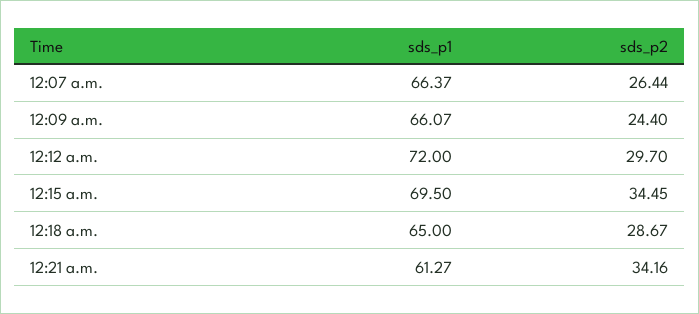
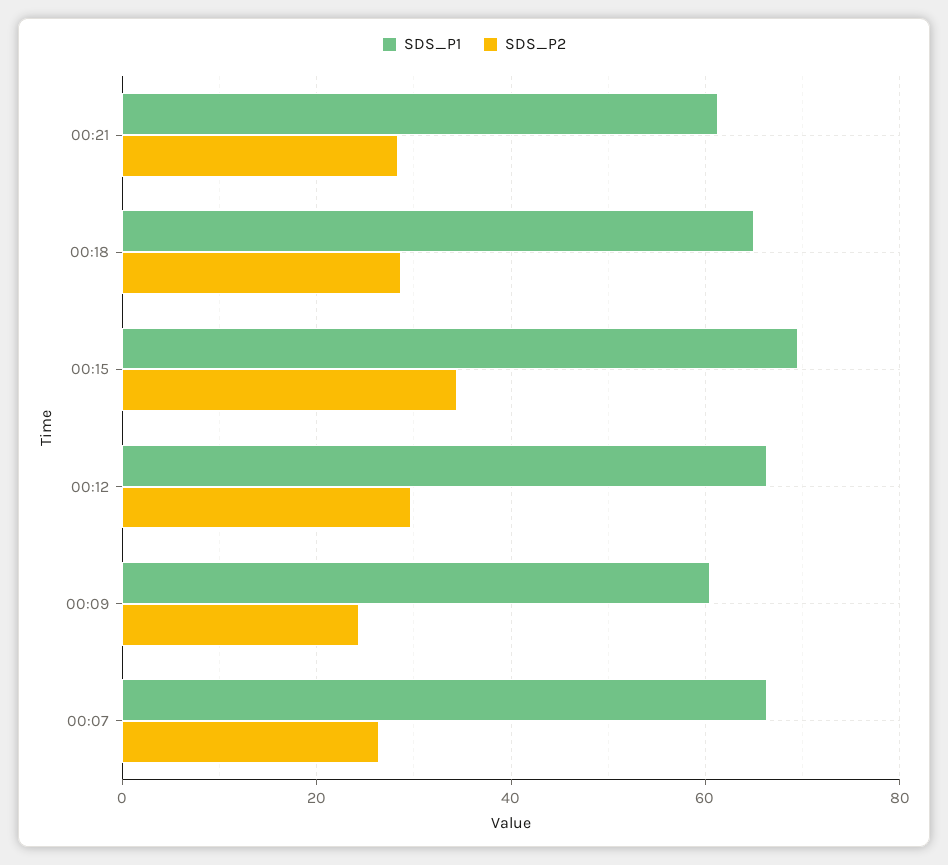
sds_p1, 12:09 a.m.: 66.07 -> 60
sds_p1, 12:12 a.m.: 72 -> 66
sds_p2, 12:21 a.m.: 34.16 -> 28

